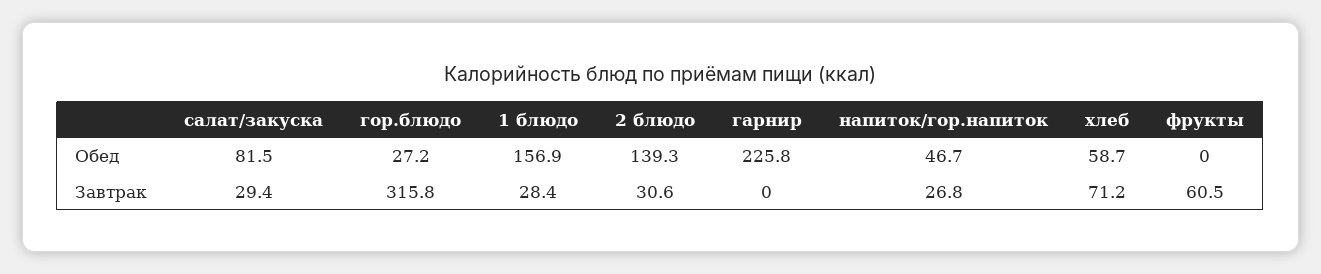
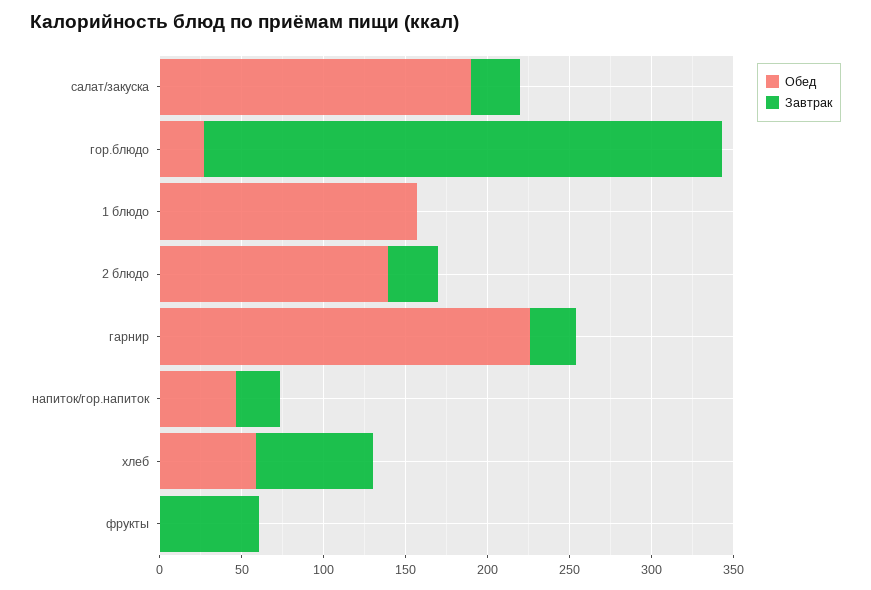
Обед, салат/закуска: 81.5 -> 190
Завтрак, 1 блюдо: 28.4 -> 0
Завтрак, гарнир: 0 -> 30

